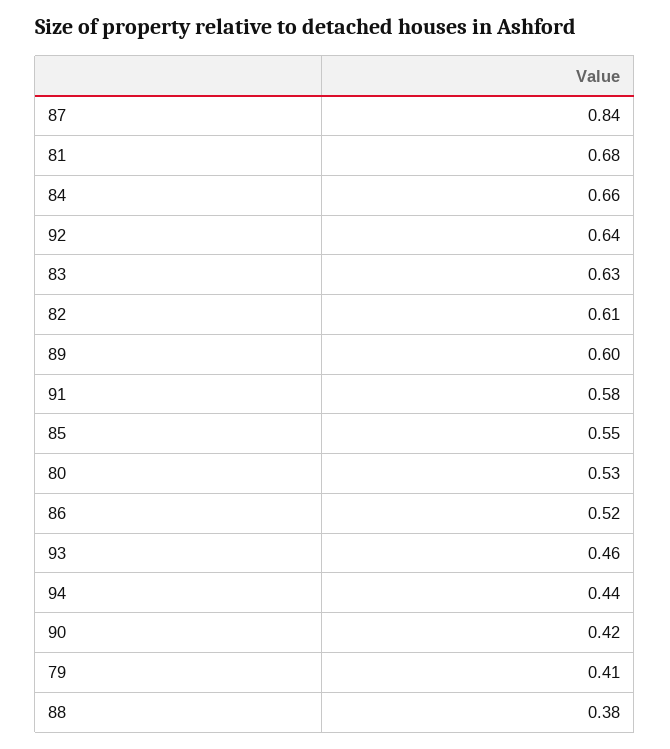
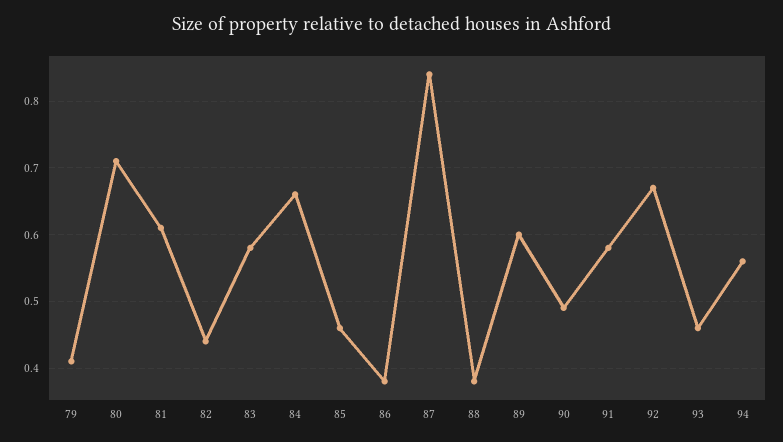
81: 0.68 -> 0.61
92: 0.64 -> 0.67
83: 0.63 -> 0.58
82: 0.61 -> 0.44
85: 0.55 -> 0.46
80: 0.53 -> 0.71
86: 0.52 -> 0.38
94: 0.44 -> 0.56
90: 0.42 -> 0.49

